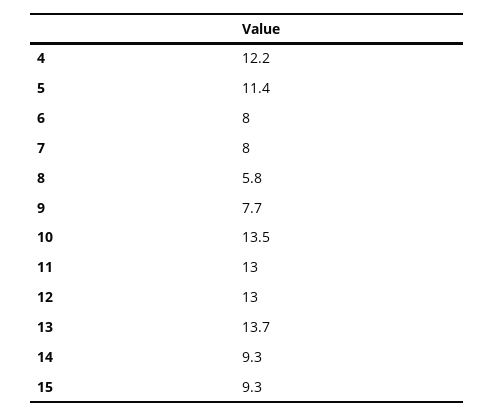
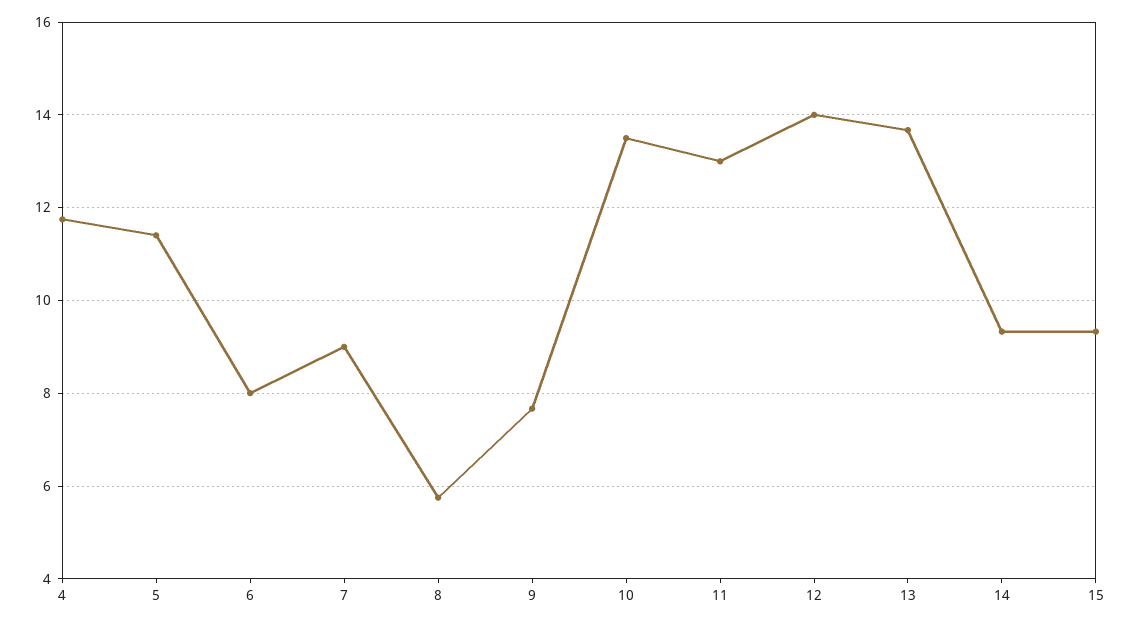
4: 12.2 -> 11.8
7: 8 -> 9
12: 13 -> 14

